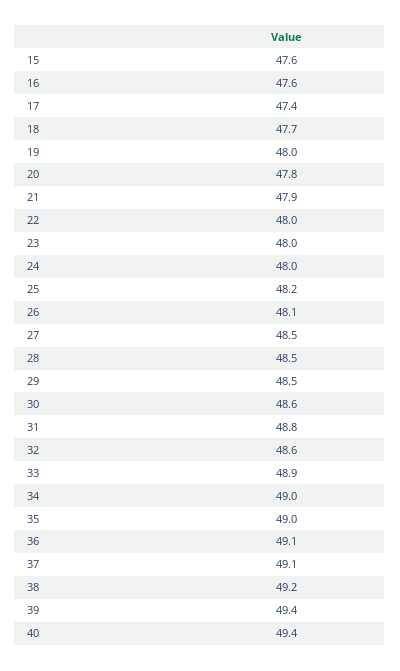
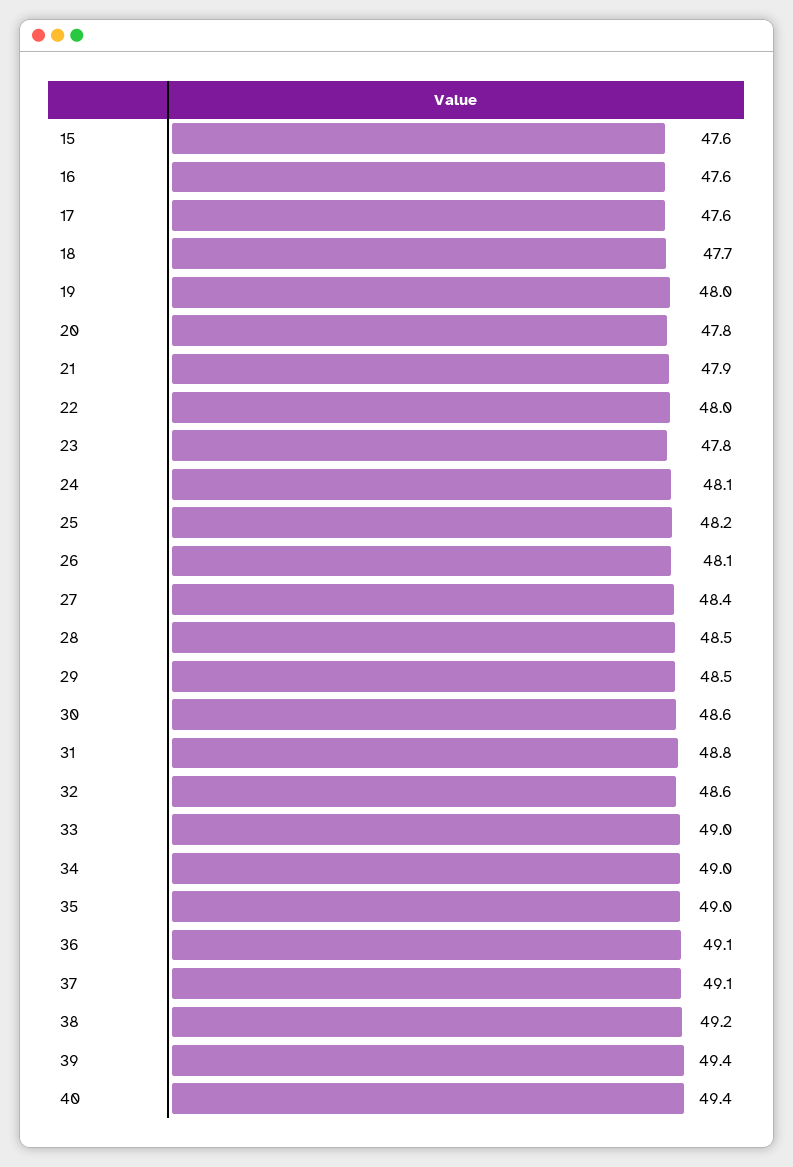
17: 47.4 -> 47.6
23: 48 -> 47.8
24: 48 -> 48.1
27: 48.5 -> 48.4
33: 48.9 -> 49

